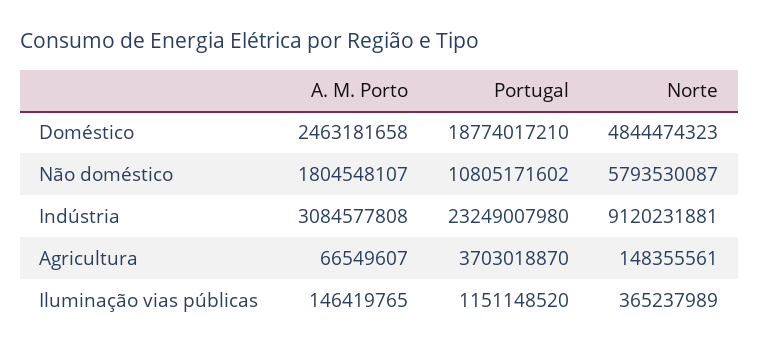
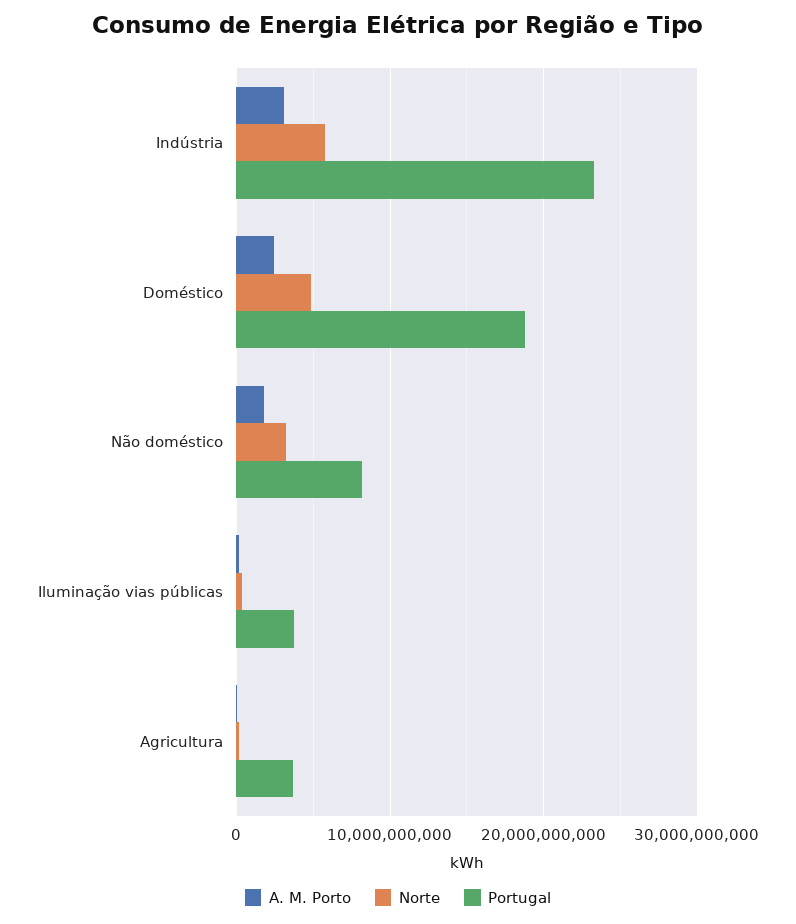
Portugal, Não doméstico: 10805171602 -> 8000000000
Norte, Não doméstico: 5793530087 -> 3000000000
Norte, Indústria: 9120231881 -> 6000000000
Portugal, Iluminação vias públicas: 1151148520 -> 4000000000

